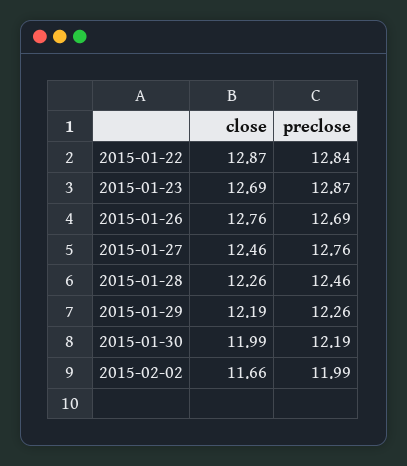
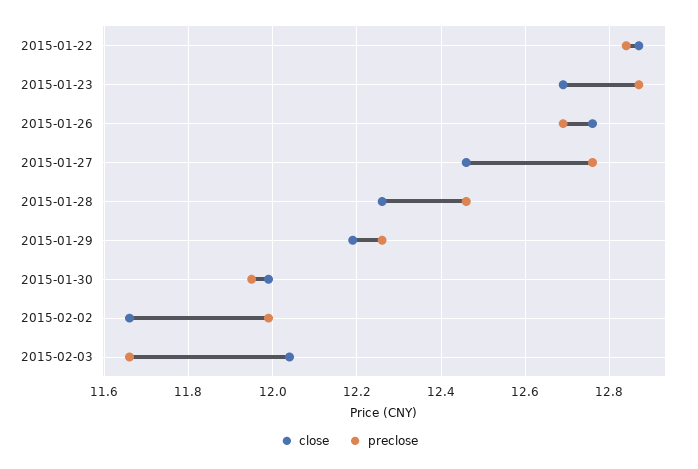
preclose, 2015-01-30: 12.19 -> 11.95
close, 2015-02-03: none -> 12.05
preclose, 2015-02-03: none -> 11.65

